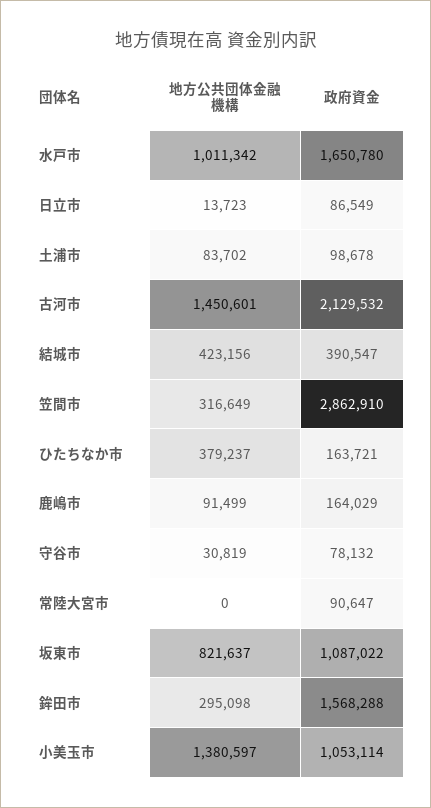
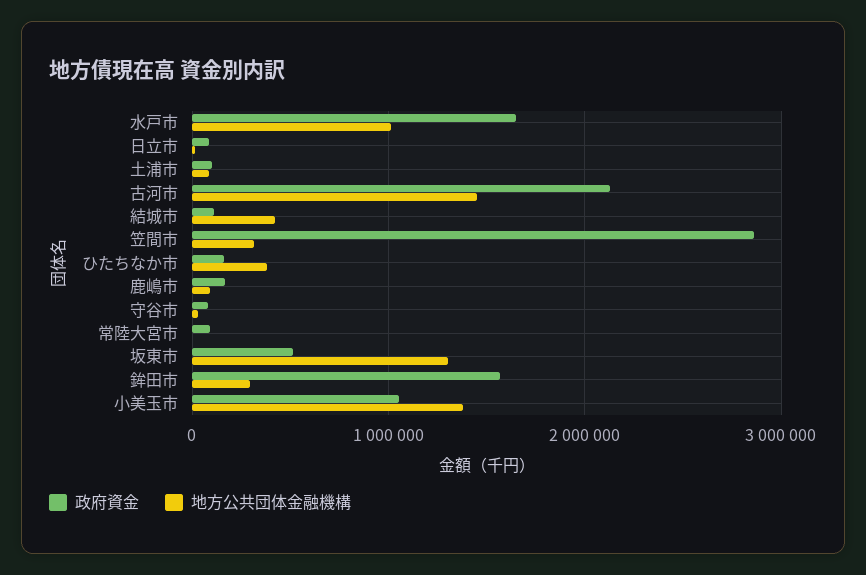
政府資金, 結城市: 390547 -> 100000
地方公共団体金融機構, 坂東市: 821637 -> 1300000
政府資金, 坂東市: 1087022 -> 500000

